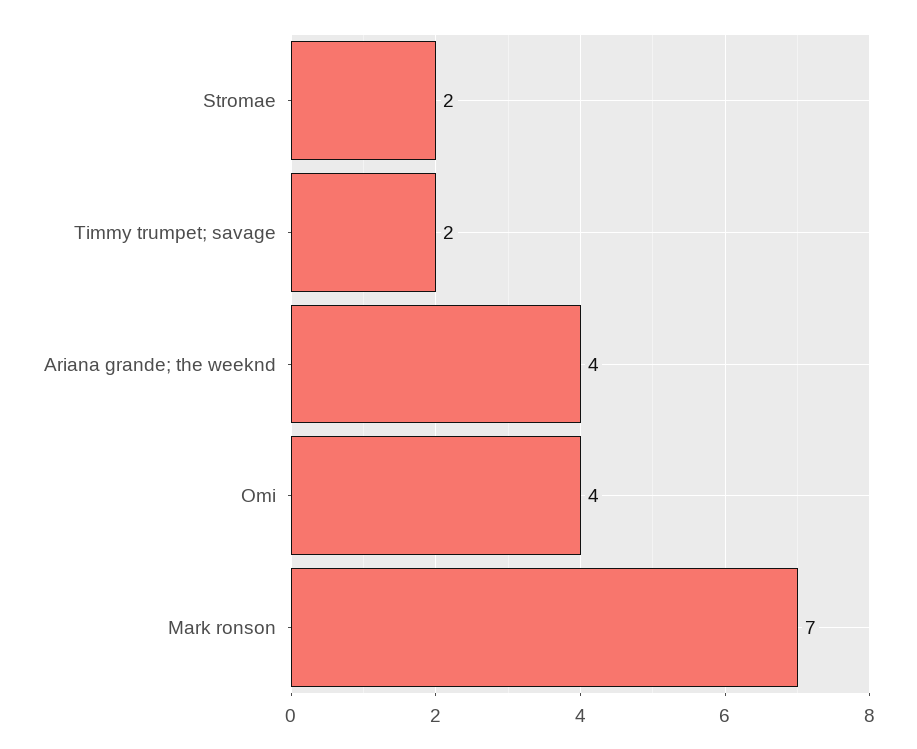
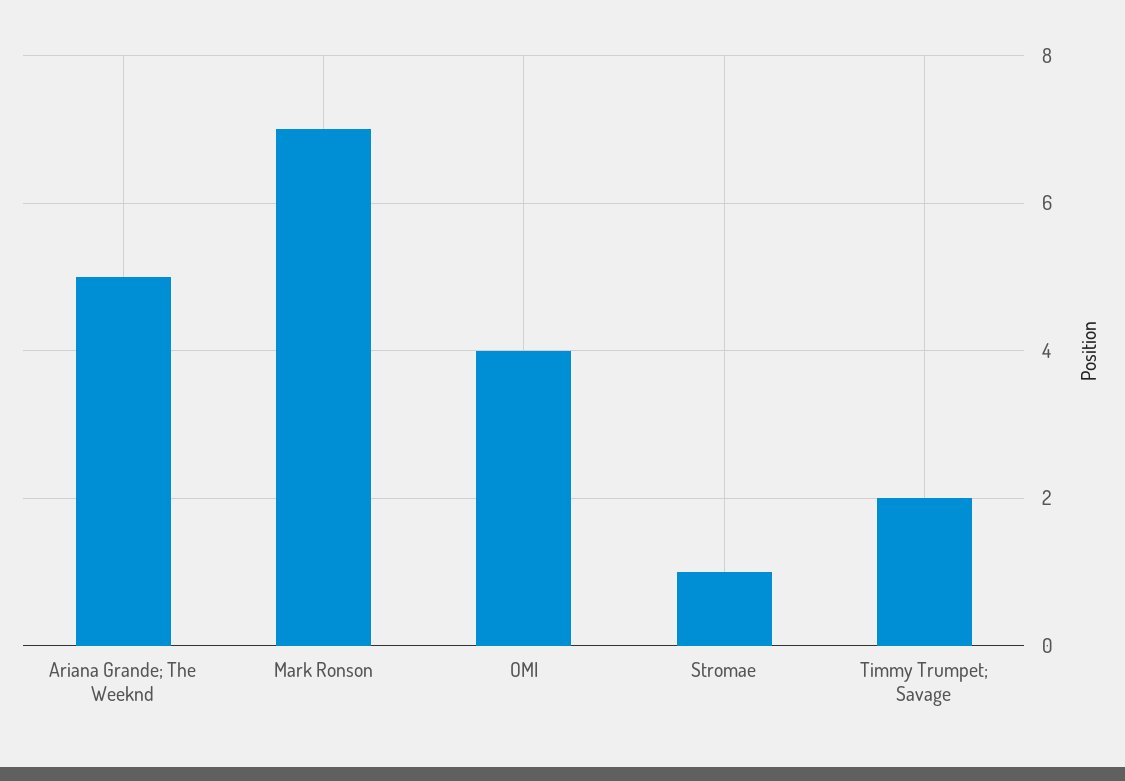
Stromae: 2 -> 1
Ariana grande; the weeknd: 4 -> 5

